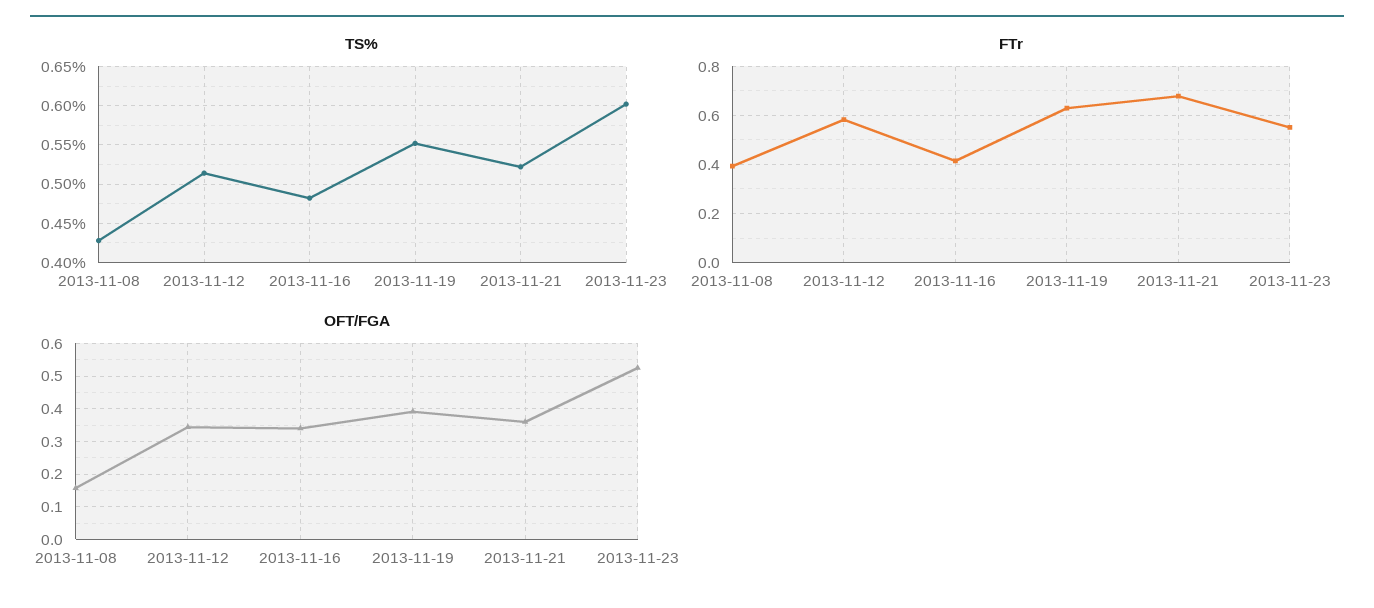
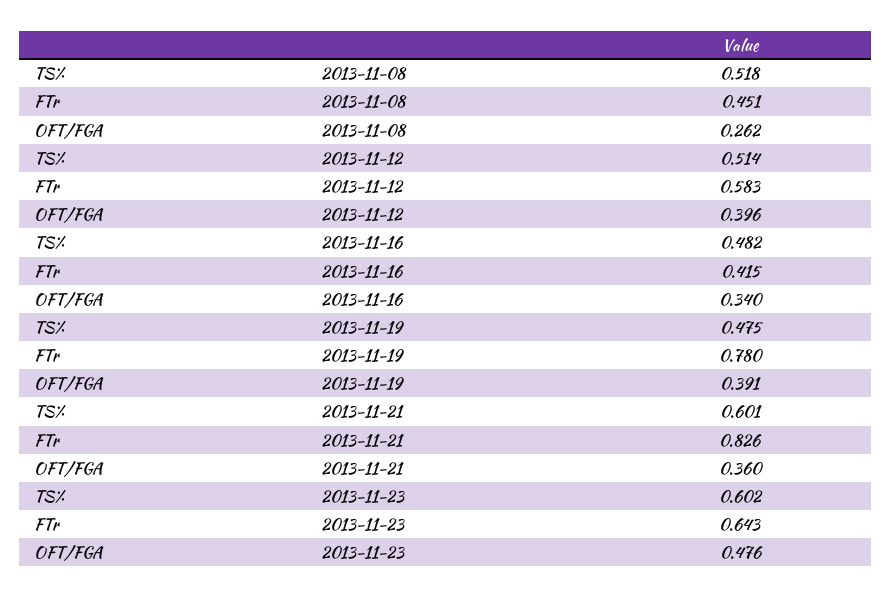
TS%, 2013-11-08: 0.43 -> 0.518
TS%, 2013-11-19: 0.55 -> 0.475
TS%, 2013-11-21: 0.52 -> 0.601
FTr, 2013-11-08: 0.4 -> 0.451
FTr, 2013-11-19: 0.625 -> 0.78
FTr, 2013-11-21: 0.675 -> 0.826
FTr, 2013-11-23: 0.55 -> 0.643
OFT/FGA, 2013-11-08: 0.16 -> 0.262
OFT/FGA, 2013-11-12: 0.34 -> 0.396
OFT/FGA, 2013-11-23: 0.52 -> 0.476

